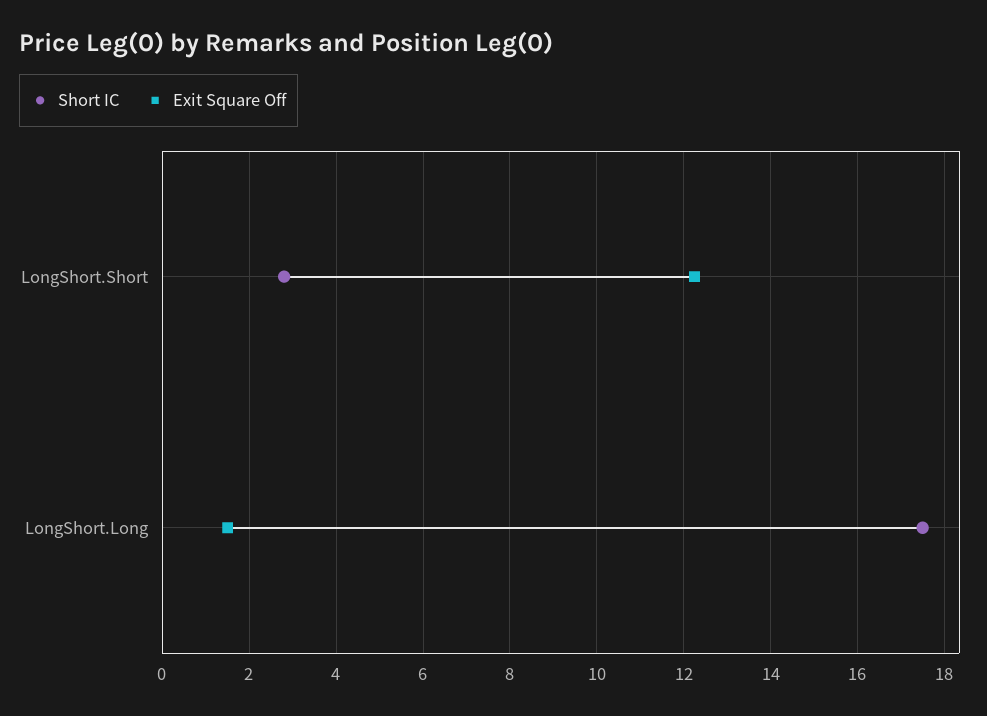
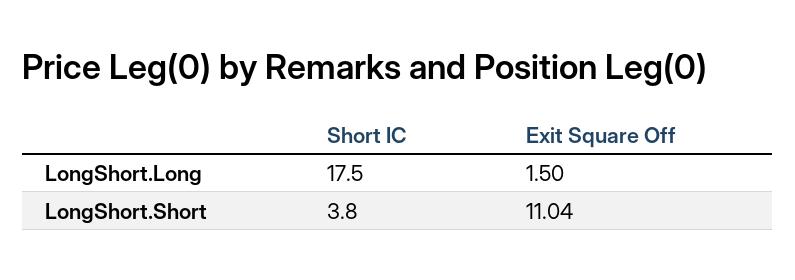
Short IC, LongShort.Short: 2.8 -> 3.8
Exit Square Off, LongShort.Short: 12.2 -> 11.04

